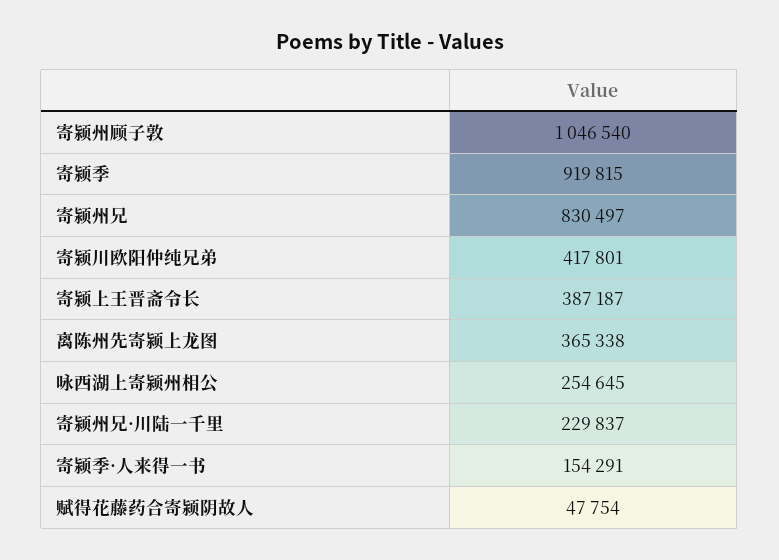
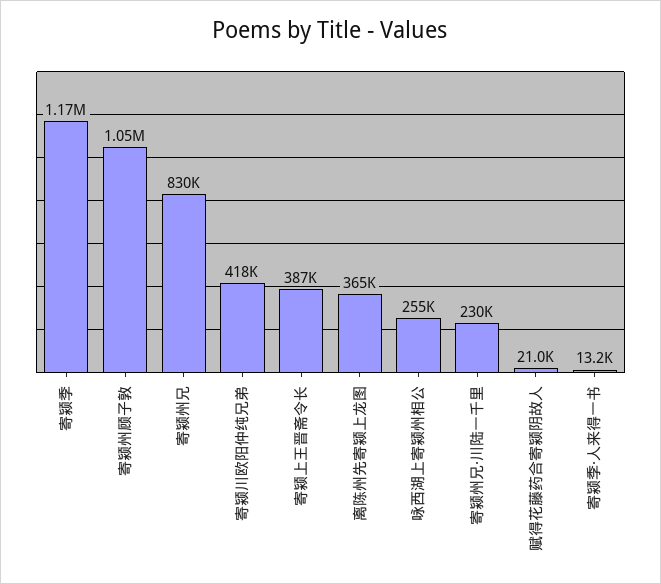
寄颍季: 919815 -> 1170000
寄颍季·人来得一书: 154291 -> 13200
赋得花藤药合寄颍阴故人: 47754 -> 21000

